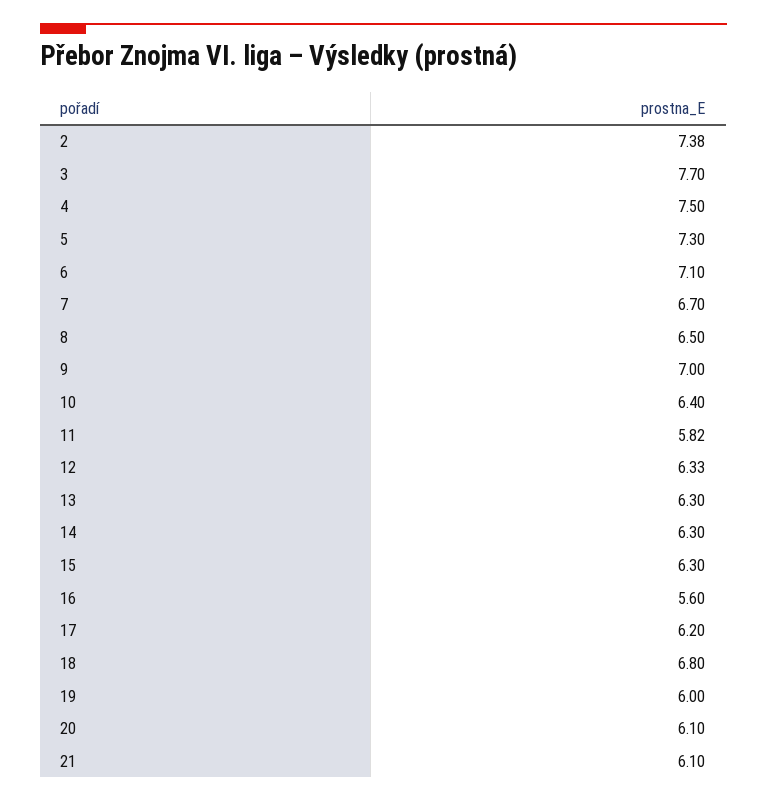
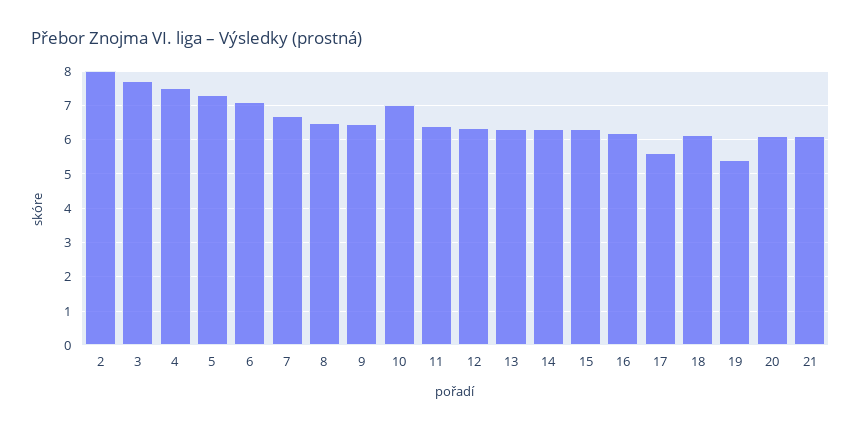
2: 7.38 -> 8
9: 7 -> 6.4
10: 6.4 -> 7
11: 5.82 -> 6.4
16: 5.6 -> 6.2
17: 6.2 -> 5.6
18: 6.8 -> 6.2
19: 6 -> 5.4

